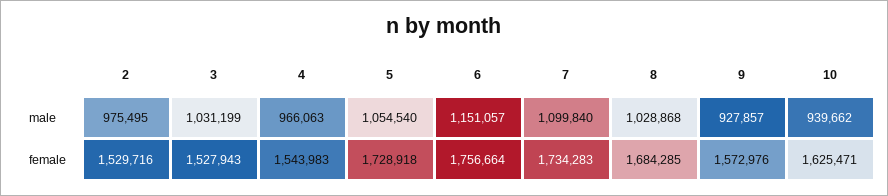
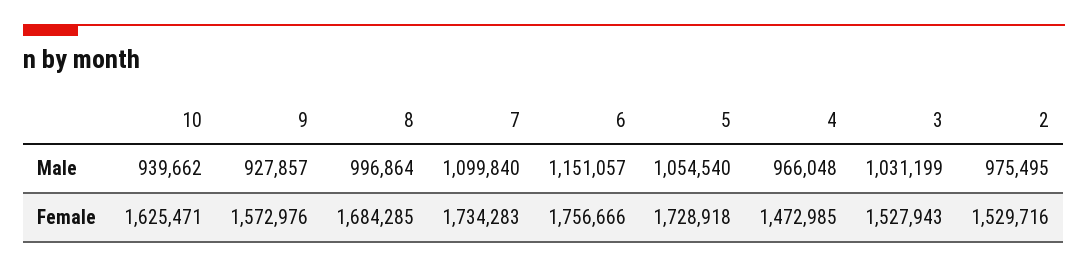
4, male: 966063 -> 966048
8, male: 1028868 -> 996864
4, female: 1543983 -> 1472985
6, female: 1756664 -> 1756666

